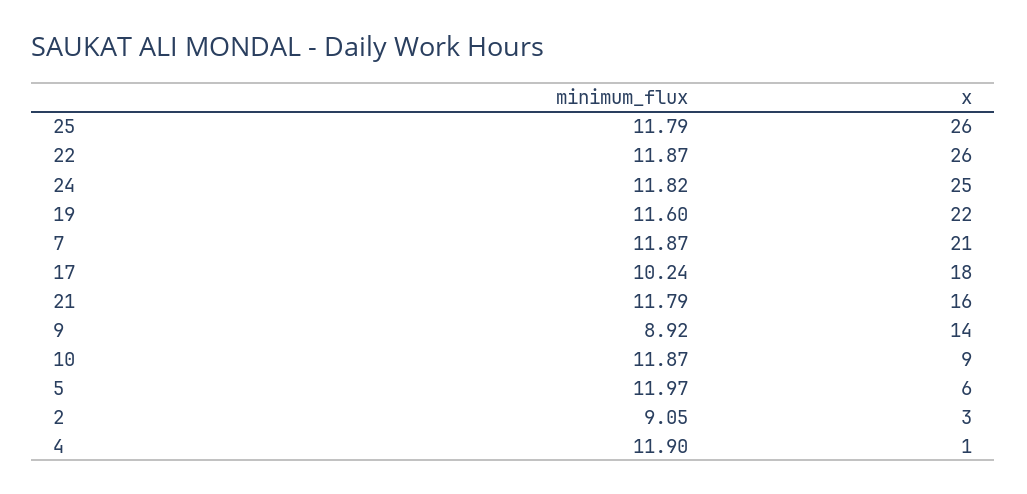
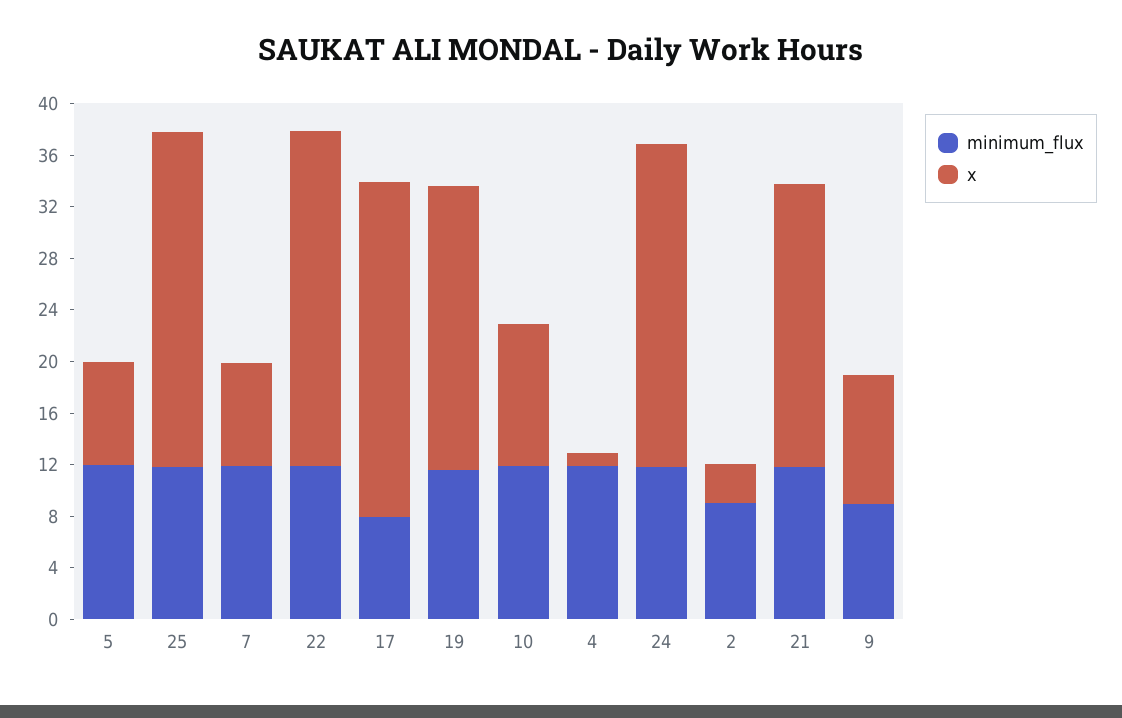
x, 7: 21 -> 8
minimum_flux, 17: 10.24 -> 8
x, 17: 18 -> 26
x, 21: 16 -> 22
x, 9: 14 -> 10
x, 10: 9 -> 11
x, 5: 6 -> 8

